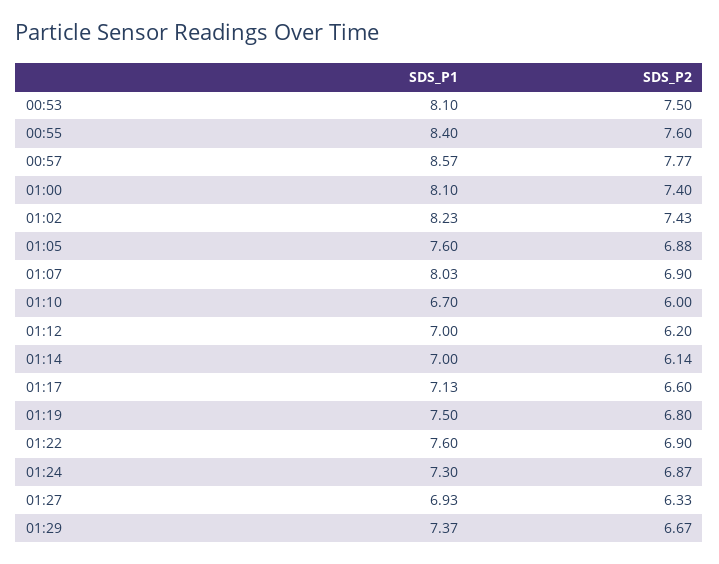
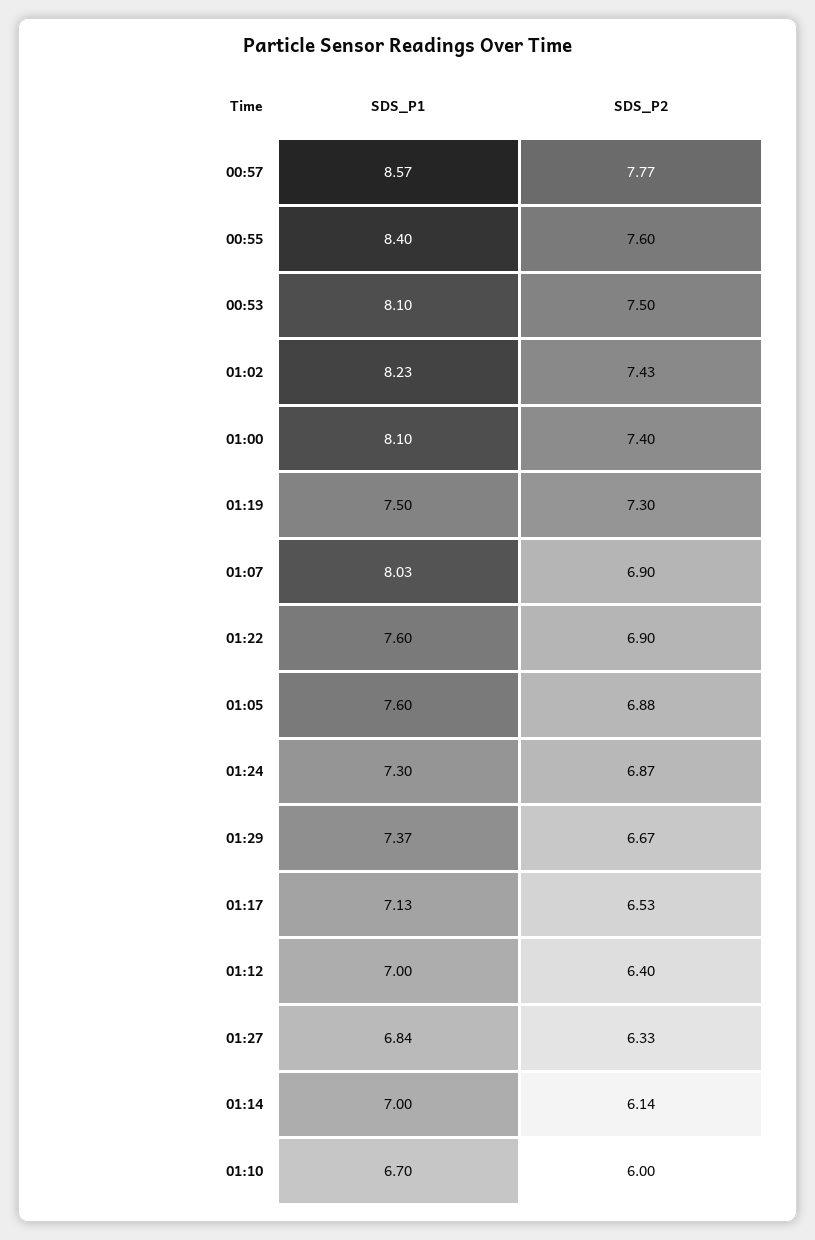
SDS_P2, 01:12: 6.2 -> 6.4
SDS_P2, 01:17: 6.6 -> 6.53
SDS_P2, 01:19: 6.8 -> 7.3
SDS_P1, 01:27: 6.93 -> 6.84

